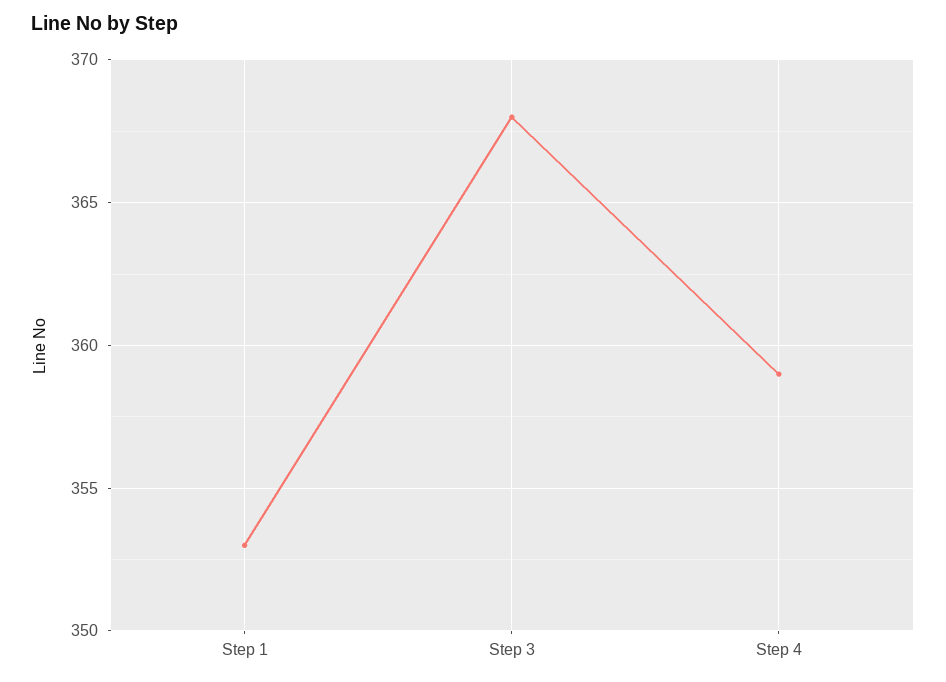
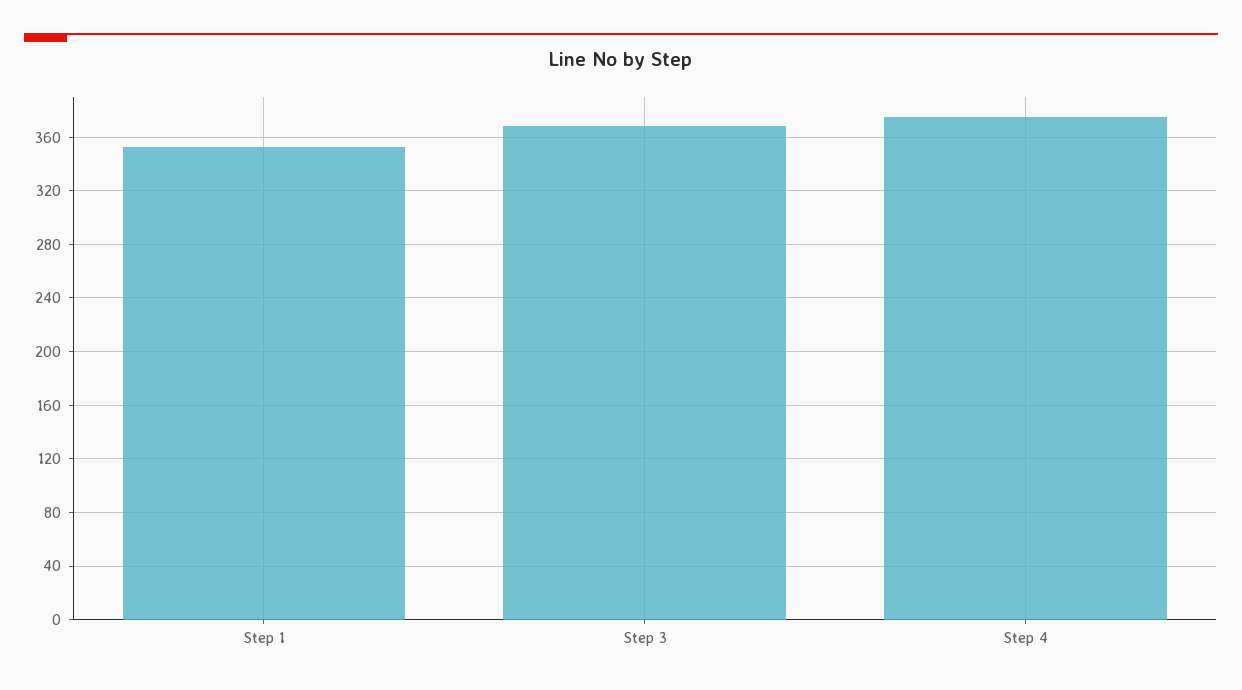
Step 4: 359 -> 375

